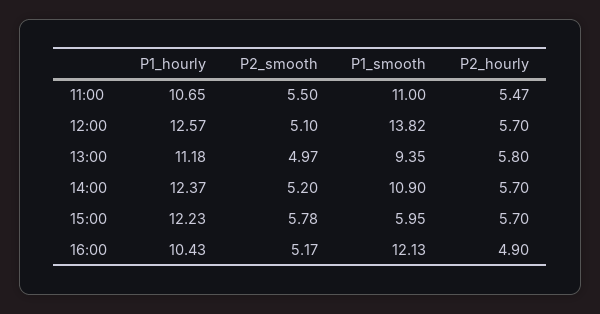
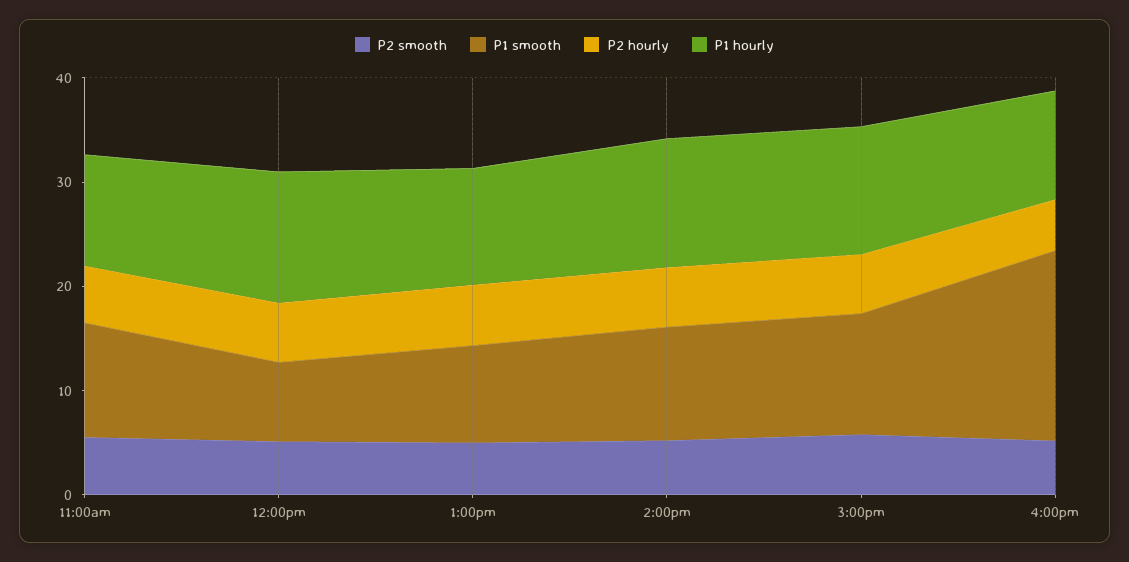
P1_smooth, 12:00: 13.82 -> 8
P1_smooth, 15:00: 5.95 -> 12
P1_smooth, 16:00: 12.13 -> 18

